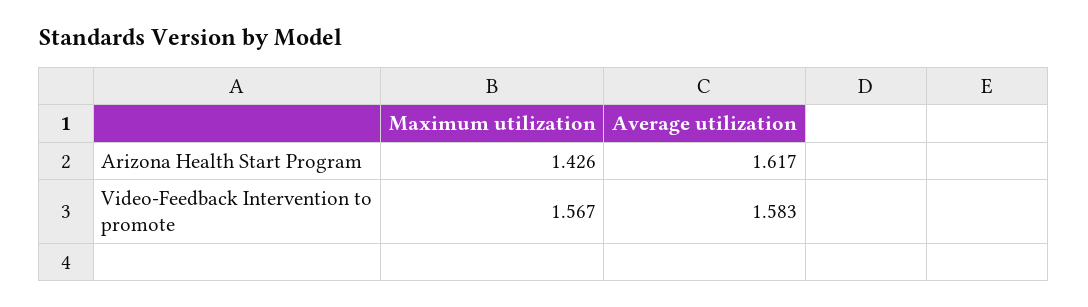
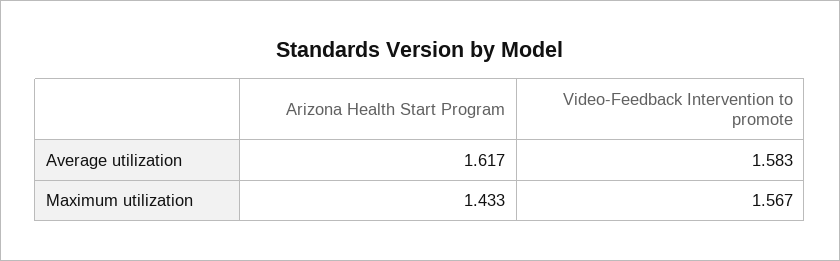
Maximum utilization, Arizona Health Start Program: 1.426 -> 1.433

